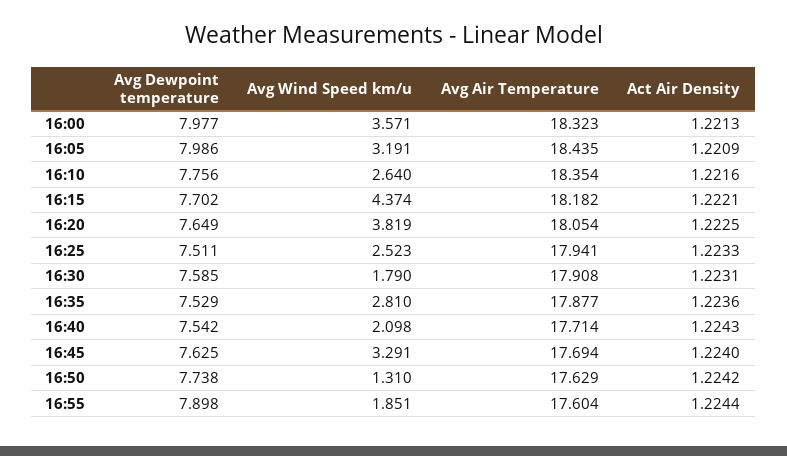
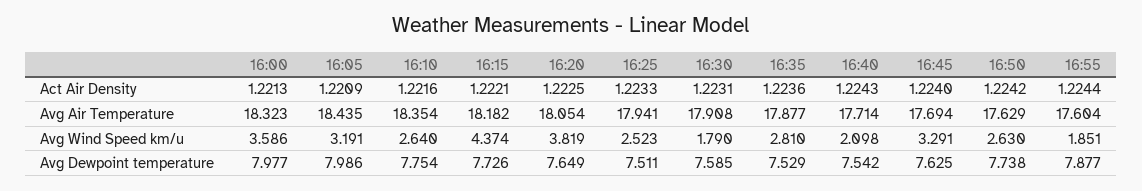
Avg Wind Speed km/u, 16:00: 3.571 -> 3.586
Avg Dewpoint temperature, 16:10: 7.756 -> 7.754
Avg Dewpoint temperature, 16:15: 7.702 -> 7.726
Avg Wind Speed km/u, 16:50: 1.31 -> 2.63
Avg Dewpoint temperature, 16:55: 7.898 -> 7.877

